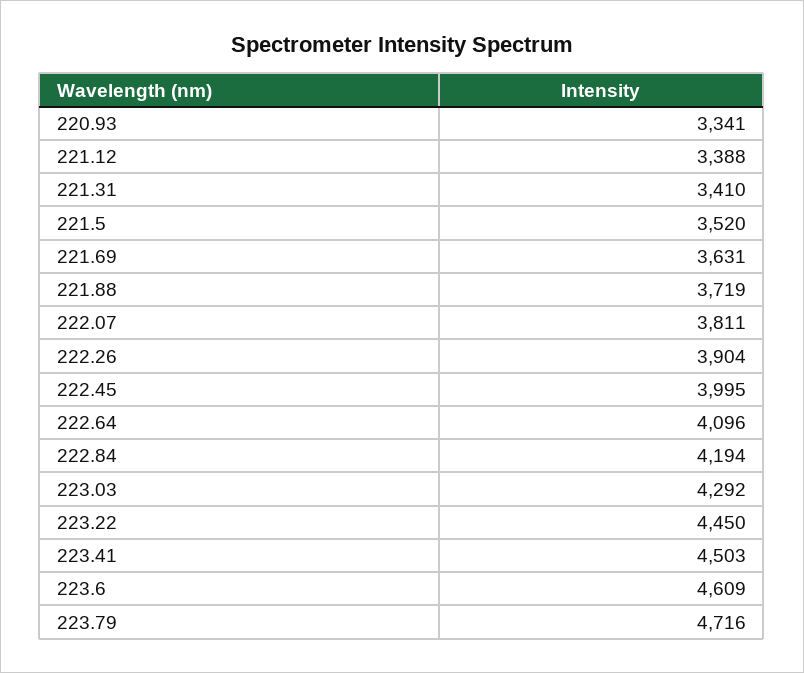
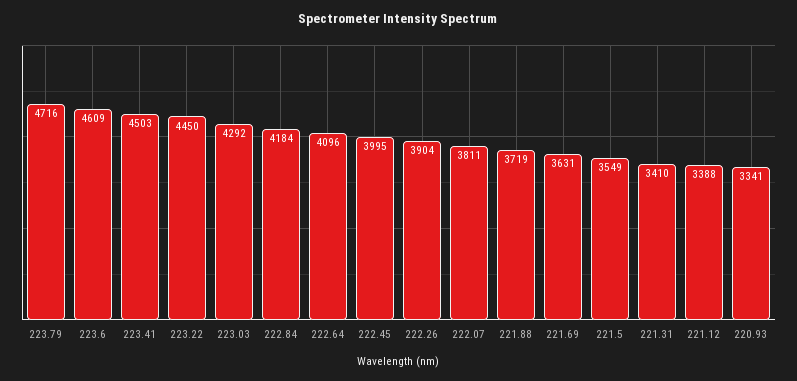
221.5: 3520 -> 3549
222.84: 4194 -> 4184

